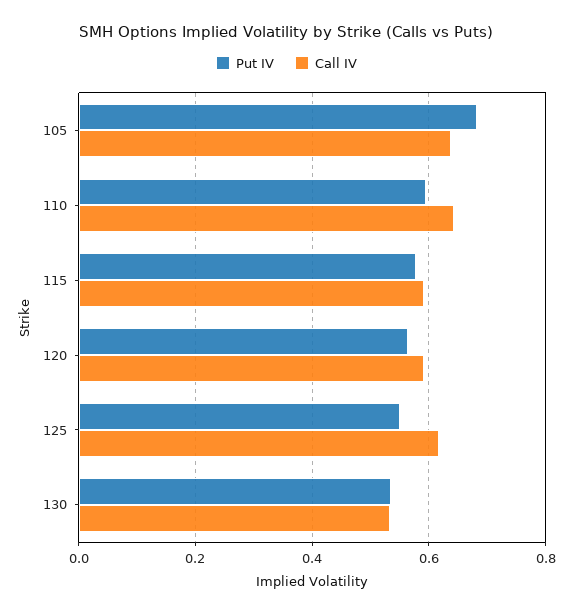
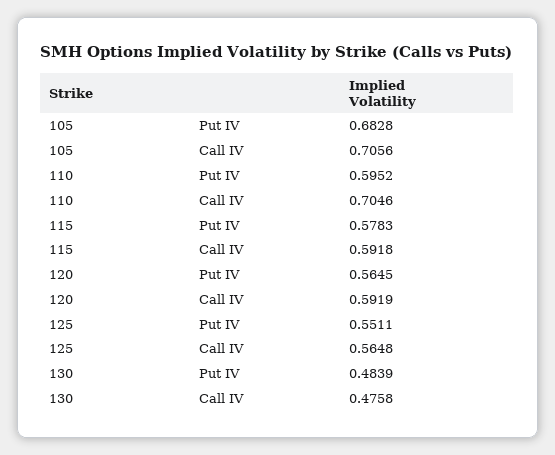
Call IV, 105: 0.64 -> 0.7056
Call IV, 110: 0.64 -> 0.7046
Call IV, 125: 0.62 -> 0.5648
Put IV, 130: 0.54 -> 0.4839
Call IV, 130: 0.54 -> 0.4758

